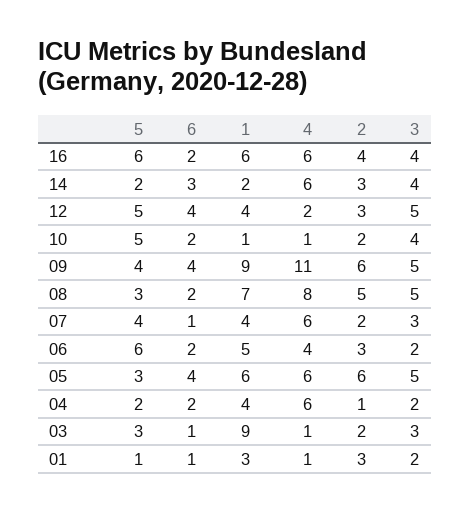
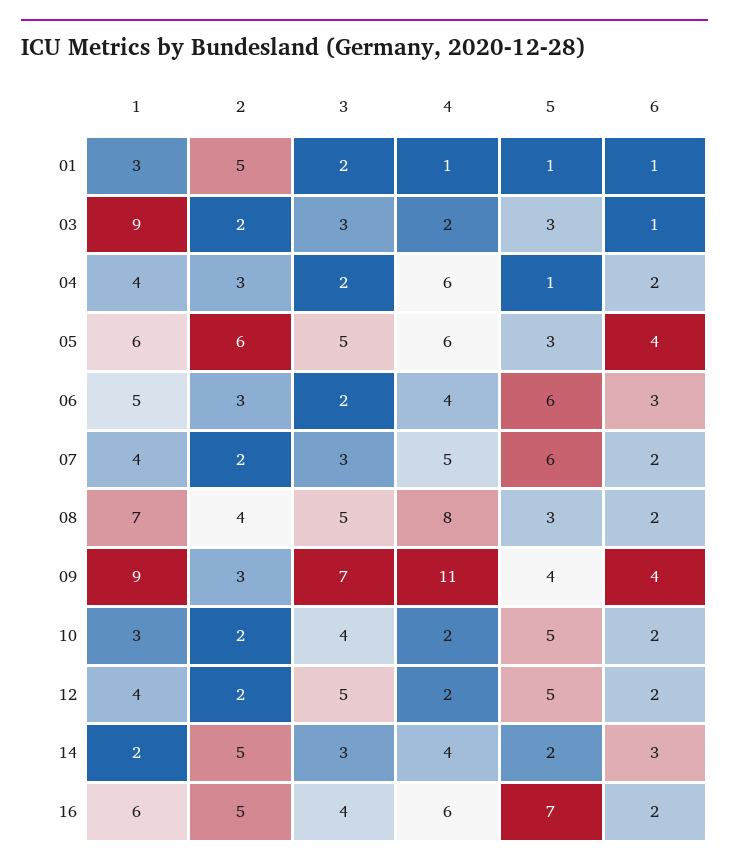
5, 16: 6 -> 7
2, 16: 4 -> 5
4, 14: 6 -> 4
2, 14: 3 -> 5
3, 14: 4 -> 3
6, 12: 4 -> 2
2, 12: 3 -> 2
1, 10: 1 -> 3
4, 10: 1 -> 2
2, 09: 6 -> 3
3, 09: 5 -> 7
2, 08: 5 -> 4
5, 07: 4 -> 6
6, 07: 1 -> 2
4, 07: 6 -> 5
6, 06: 2 -> 3
5, 04: 2 -> 1
2, 04: 1 -> 3
4, 03: 1 -> 2
2, 01: 3 -> 5

